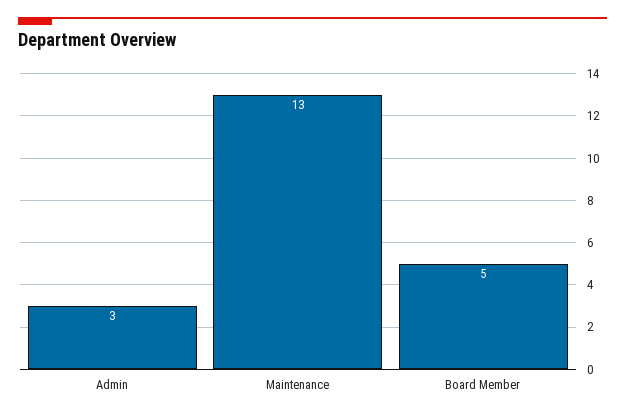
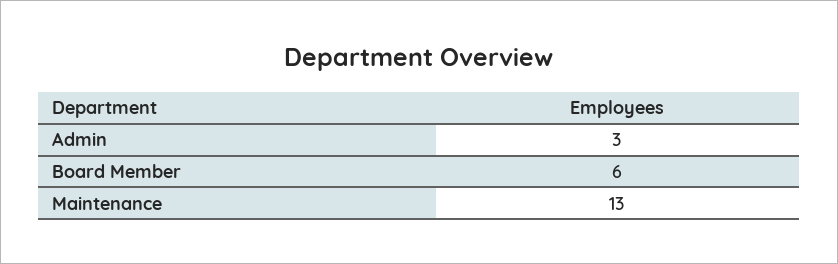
Board Member: 5 -> 6

